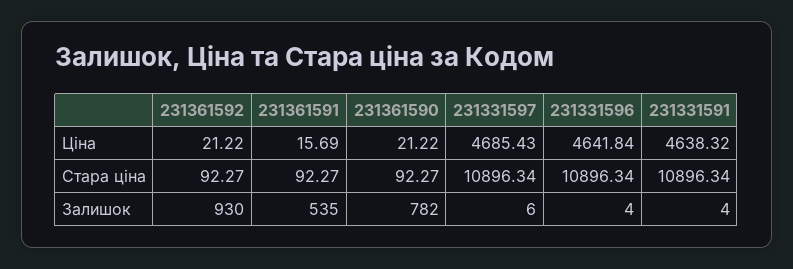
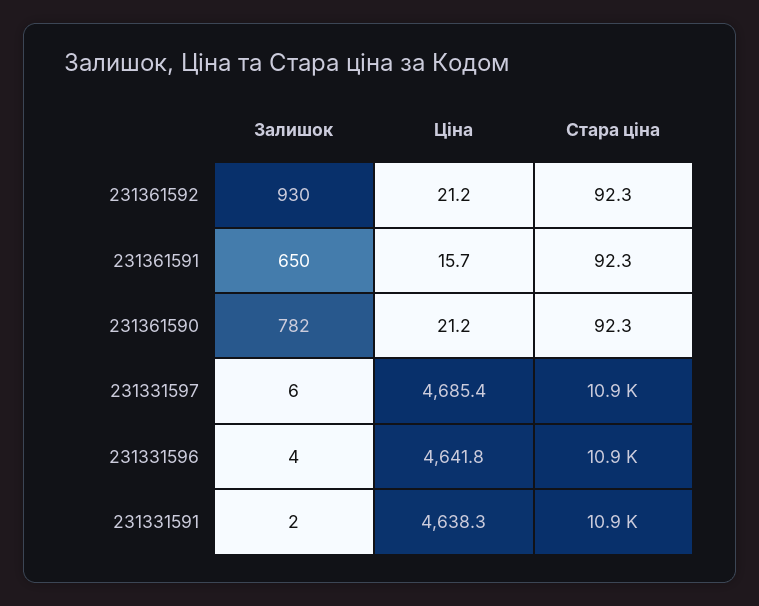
231361591, Залишок: 535 -> 650
231331591, Залишок: 4 -> 2

